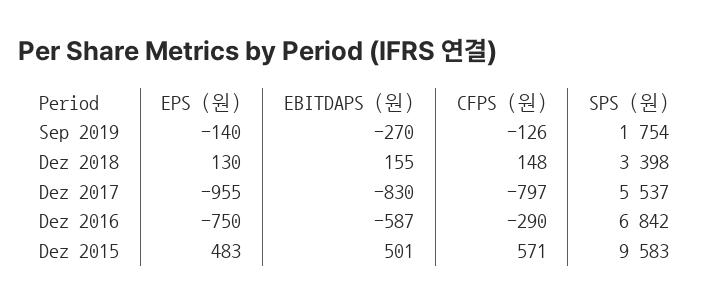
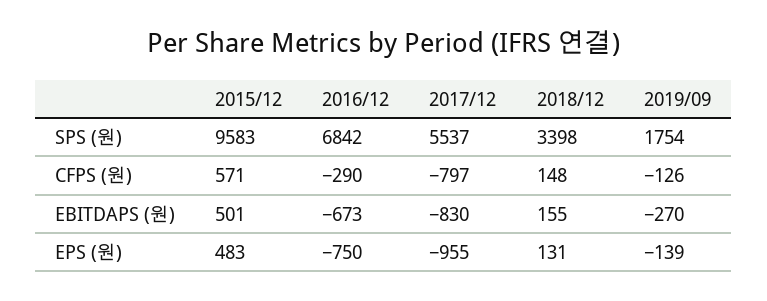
EPS (원), Sep 2019: -140 -> -139
EPS (원), Dez 2018: 130 -> 131
EBITDAPS (원), Dez 2016: -587 -> -673

